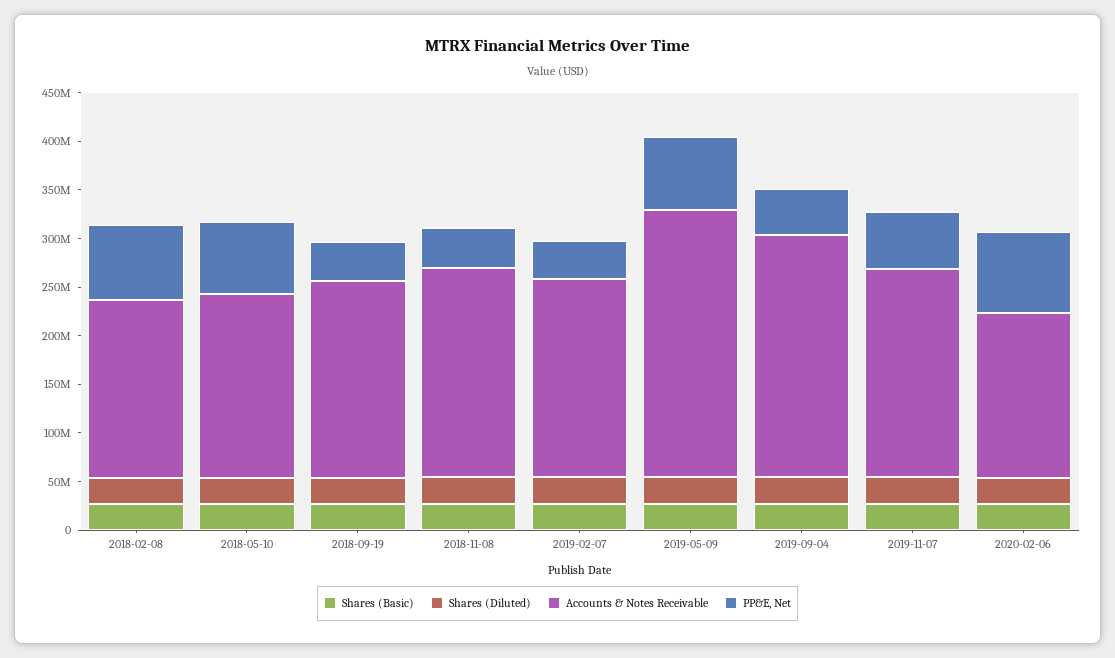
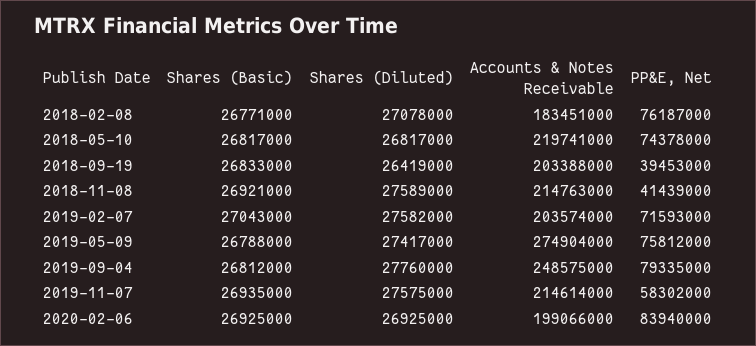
Accounts & Notes Receivable, 2018-05-10: 190000000 -> 219741000
PP&E, Net, 2019-02-07: 40000000 -> 71593000
PP&E, Net, 2019-09-04: 50000000 -> 79335000
Accounts & Notes Receivable, 2020-02-06: 170000000 -> 199066000

